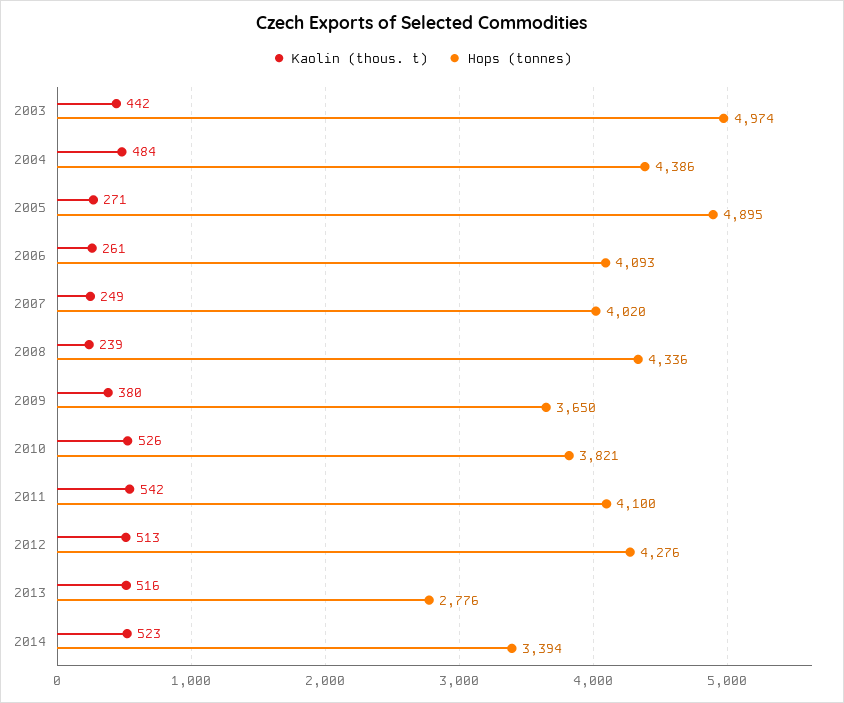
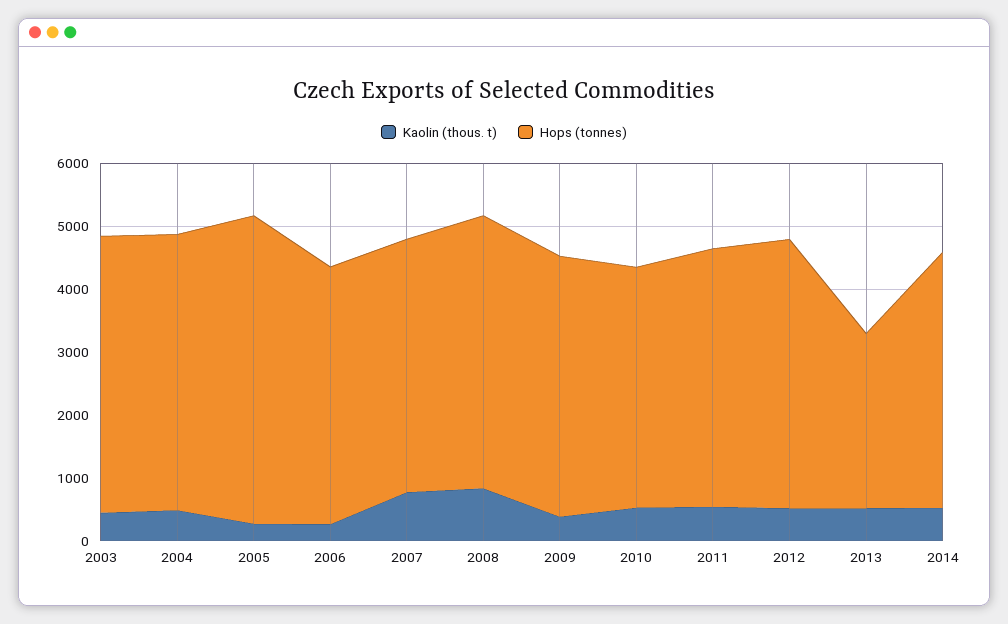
Hops (tonnes), 2003: 4974 -> 4400
Kaolin (thous. t), 2007: 249 -> 800
Kaolin (thous. t), 2008: 239 -> 800
Hops (tonnes), 2009: 3650 -> 4200
Hops (tonnes), 2014: 3394 -> 4000

